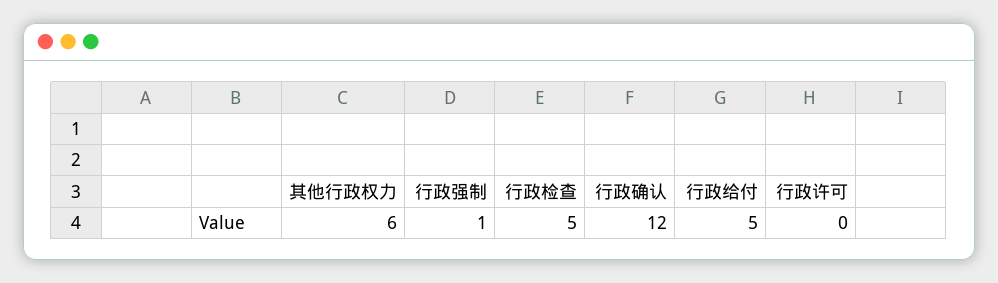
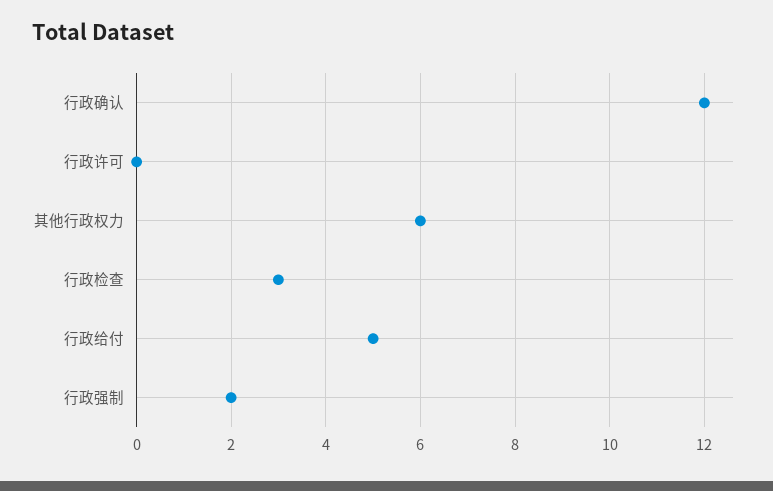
行政强制: 1 -> 2
行政检查: 5 -> 3

